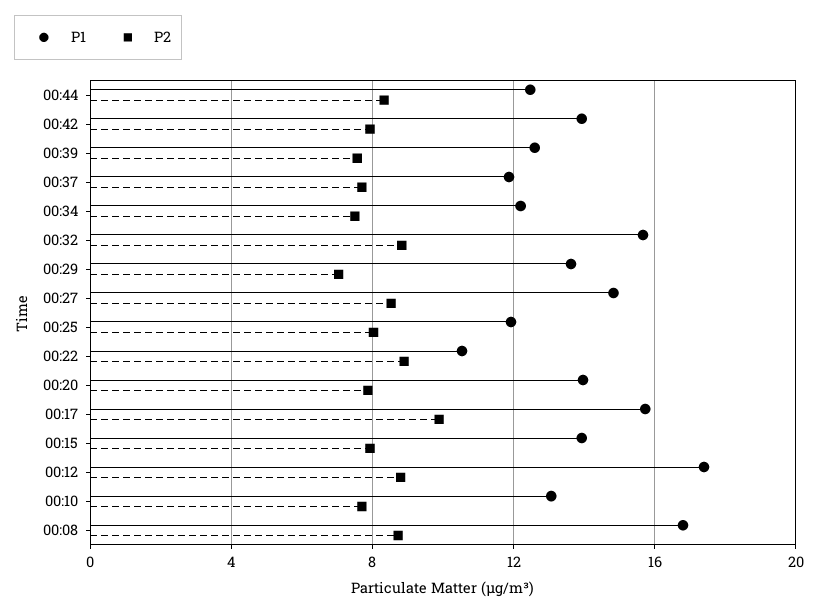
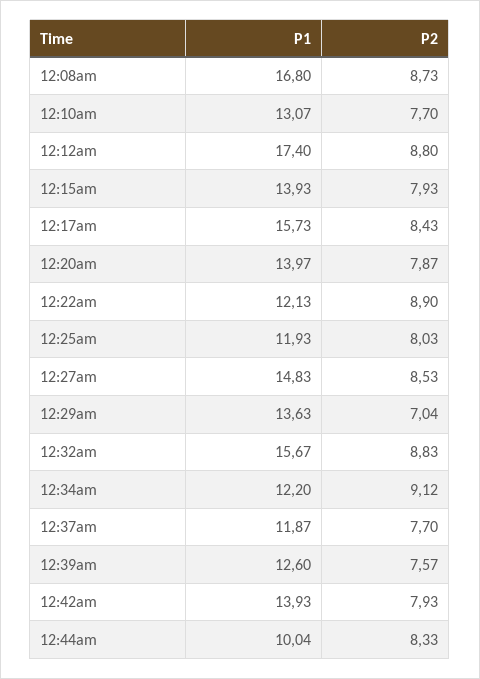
P1, 00:44: 12.5 -> 10.04
P2, 00:34: 7.5 -> 9.12
P1, 00:22: 10.5 -> 12.13
P2, 00:17: 10 -> 8.43

